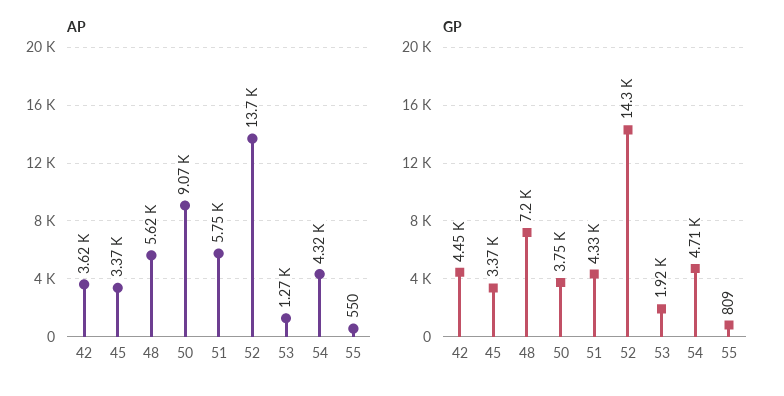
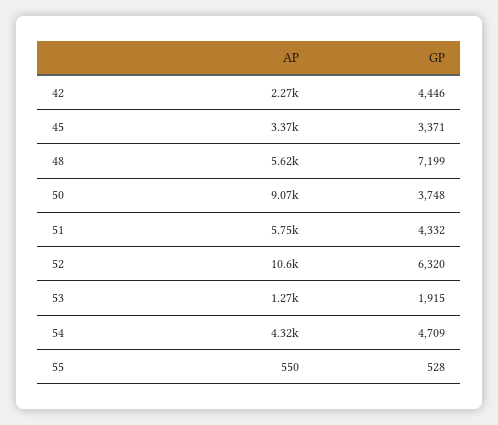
AP, 42: 3620 -> 2270
AP, 52: 13700 -> 10600
GP, 52: 14300 -> 6320
GP, 55: 809 -> 528

